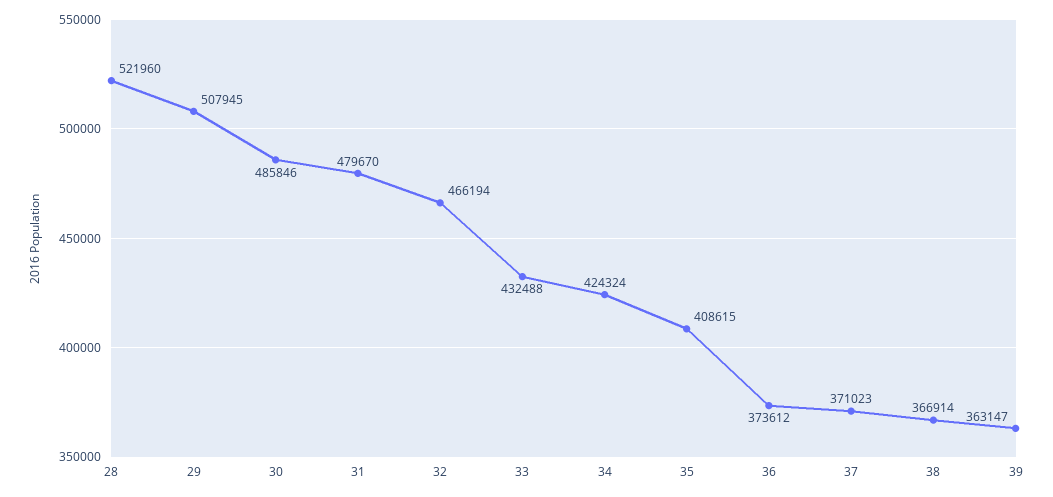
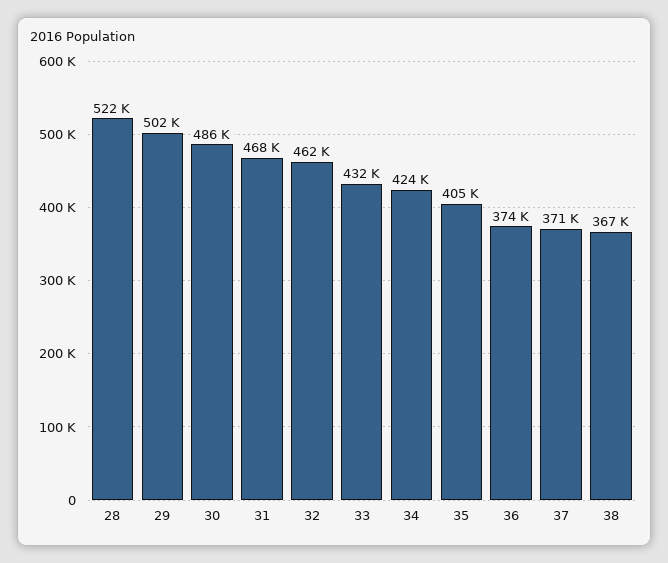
29: 507945 -> 502000
31: 479670 -> 468000
32: 466194 -> 462000
35: 408615 -> 405000
39: 363147 -> none

